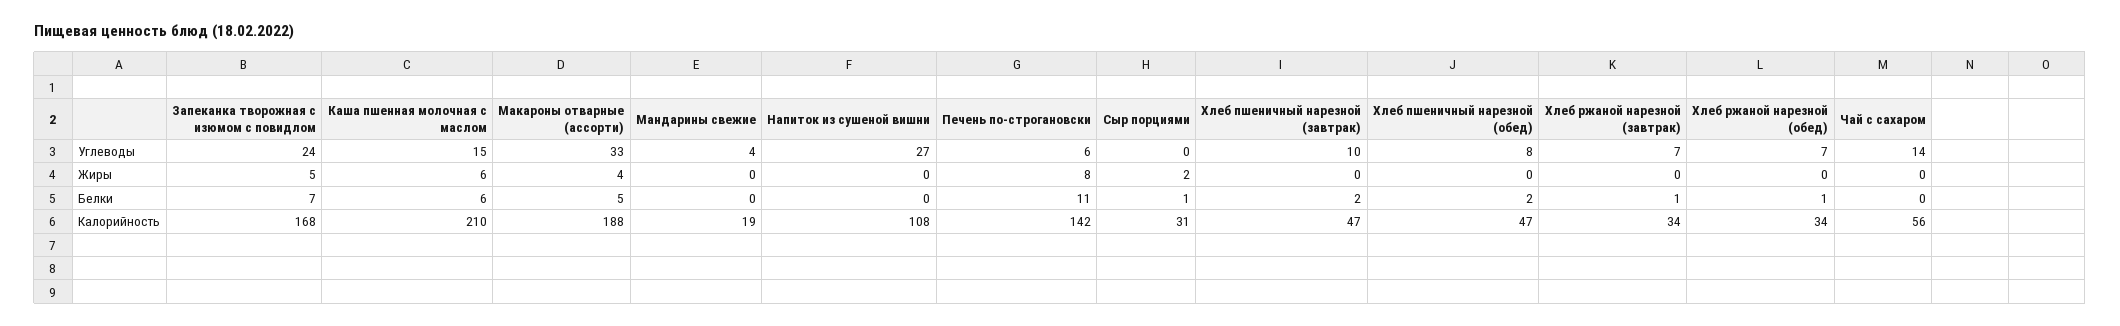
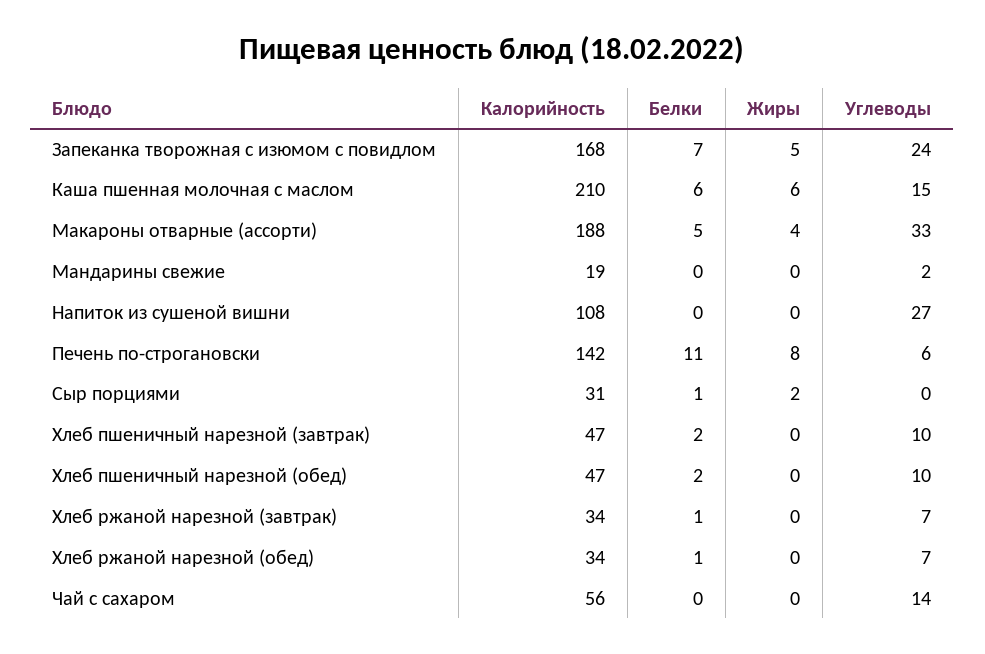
Мандарины свежие, Углеводы: 4 -> 2
Хлеб пшеничный нарезной (обед), Углеводы: 8 -> 10

